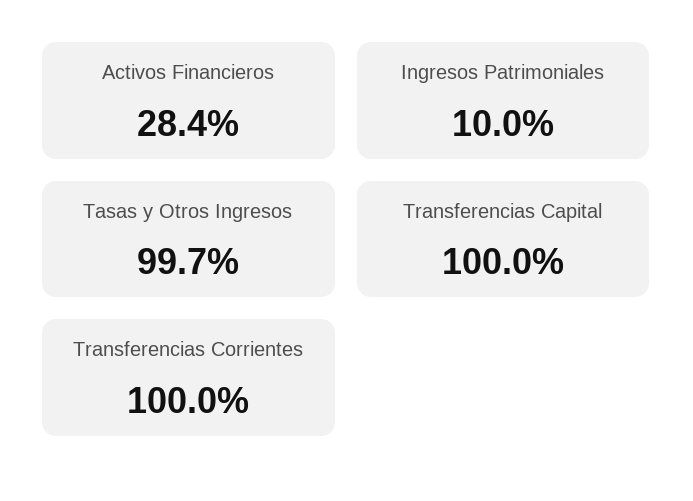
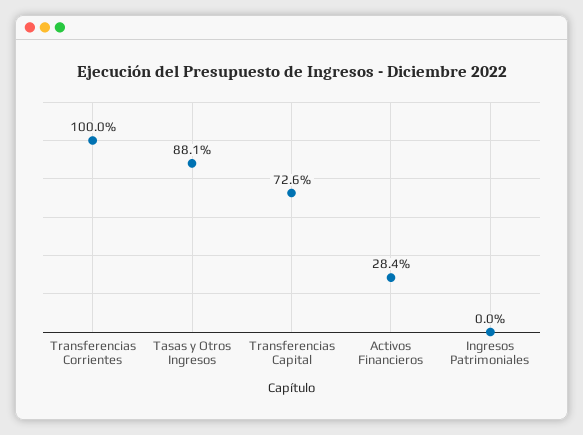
Ingresos Patrimoniales: 10 -> 0
Tasas y Otros Ingresos: 99.7 -> 88.1
Transferencias Capital: 100 -> 72.6

